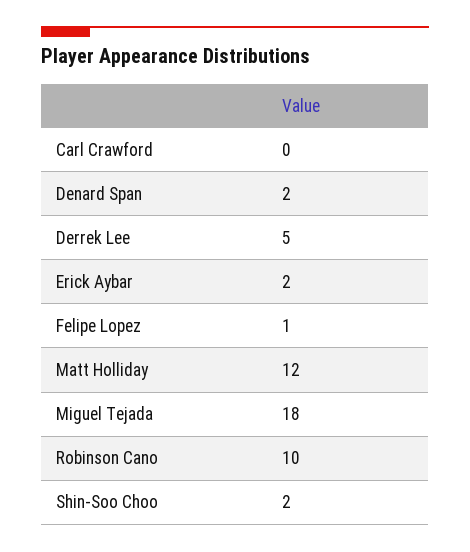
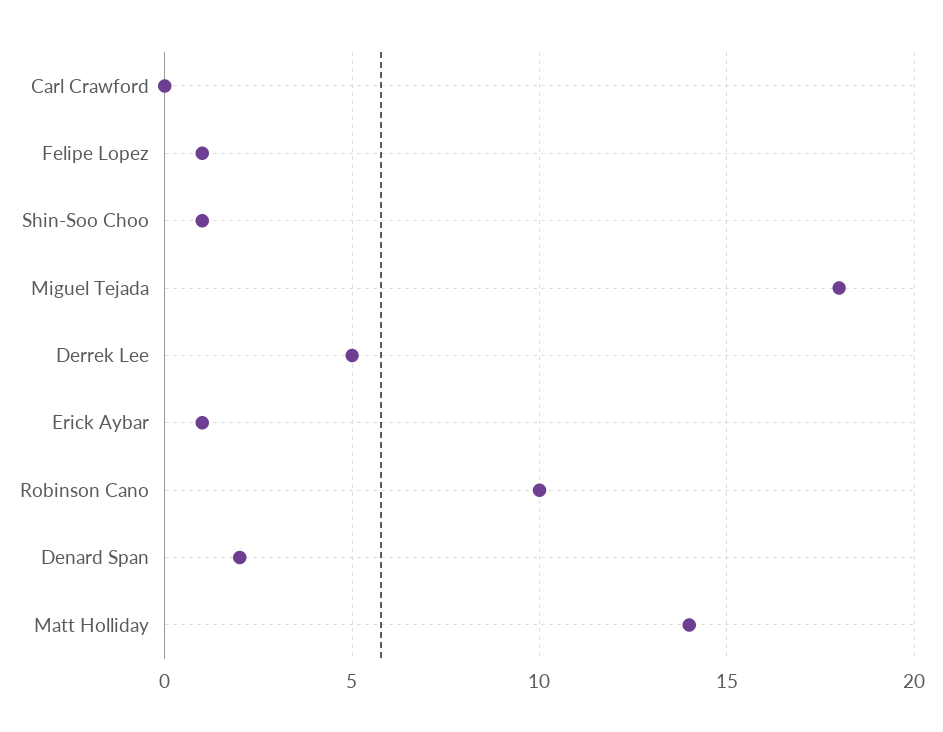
Erick Aybar: 2 -> 1
Matt Holliday: 12 -> 14
Shin-Soo Choo: 2 -> 1

